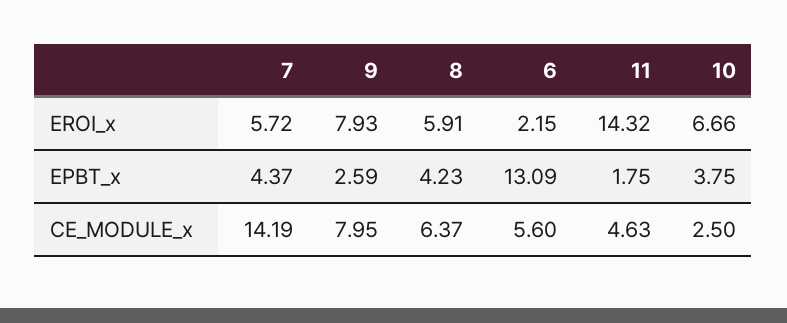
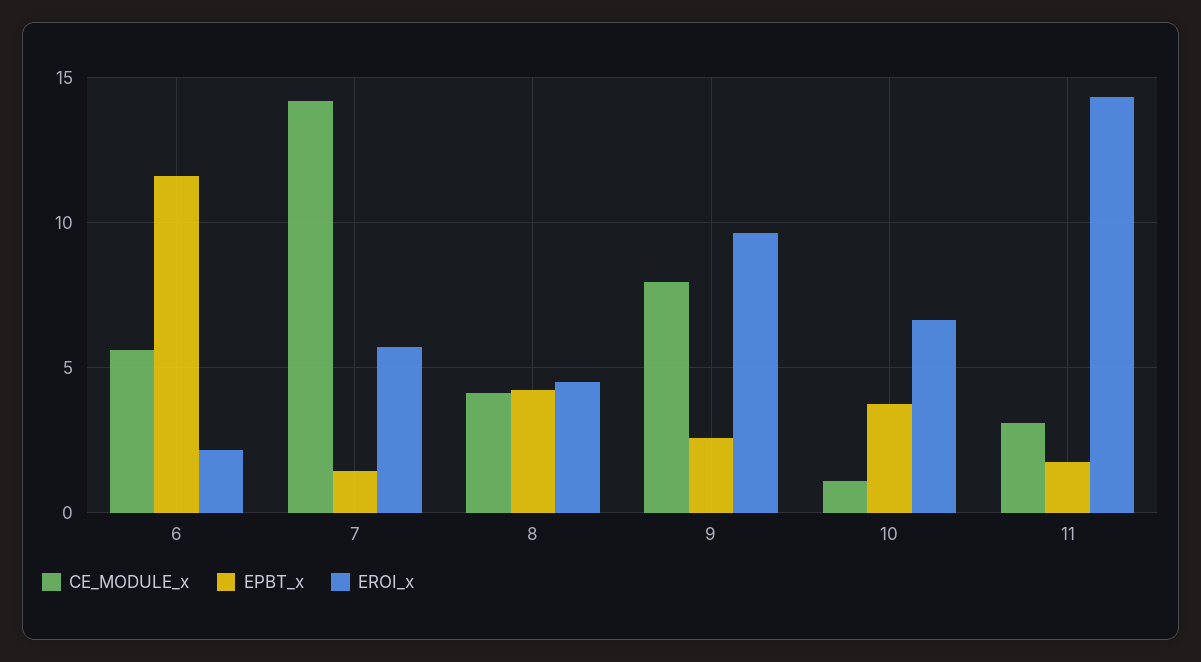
EROI_x, 9: 7.93 -> 9.5
EROI_x, 8: 5.91 -> 4.5
EPBT_x, 7: 4.37 -> 1.5
EPBT_x, 6: 13.09 -> 11.5
CE_MODULE_x, 8: 6.37 -> 4
CE_MODULE_x, 11: 4.63 -> 3
CE_MODULE_x, 10: 2.5 -> 1

